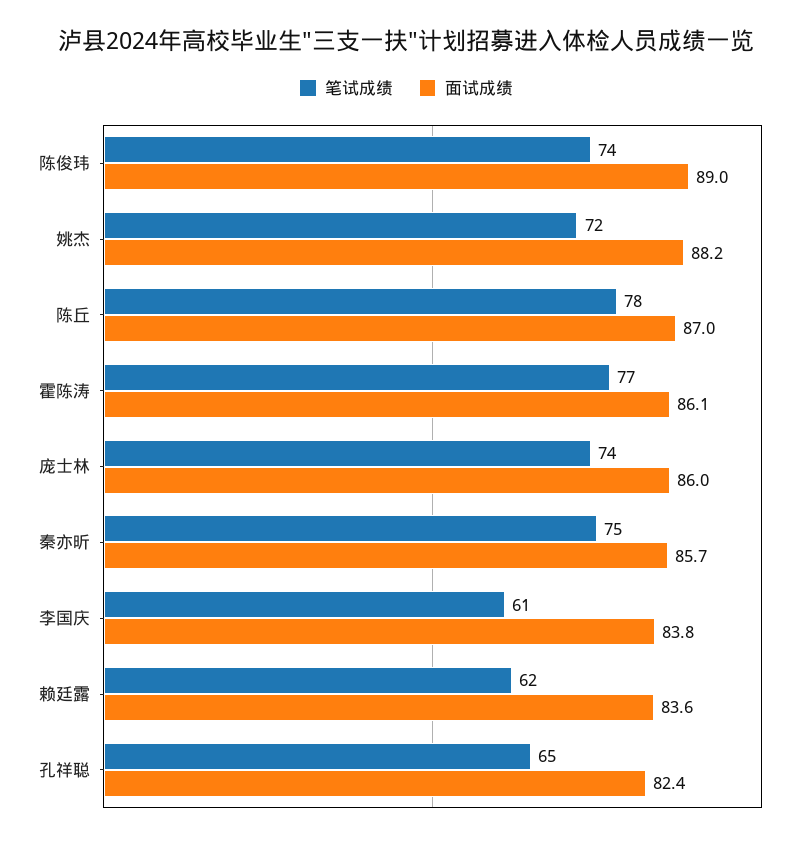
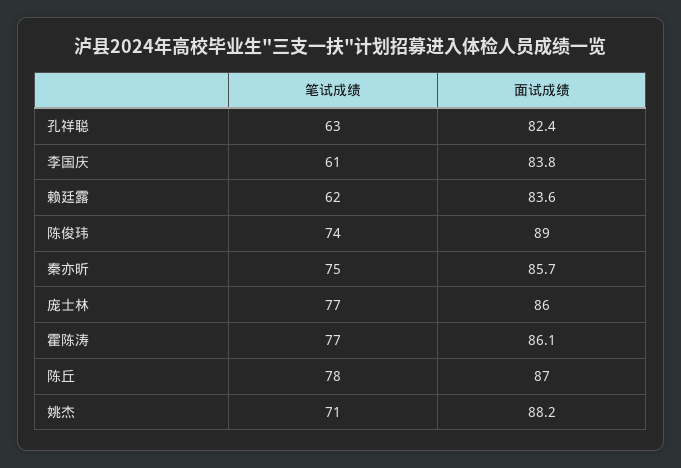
笔试成绩, 姚杰: 72 -> 71
笔试成绩, 庞士林: 74 -> 77
笔试成绩, 孔祥聪: 65 -> 63

